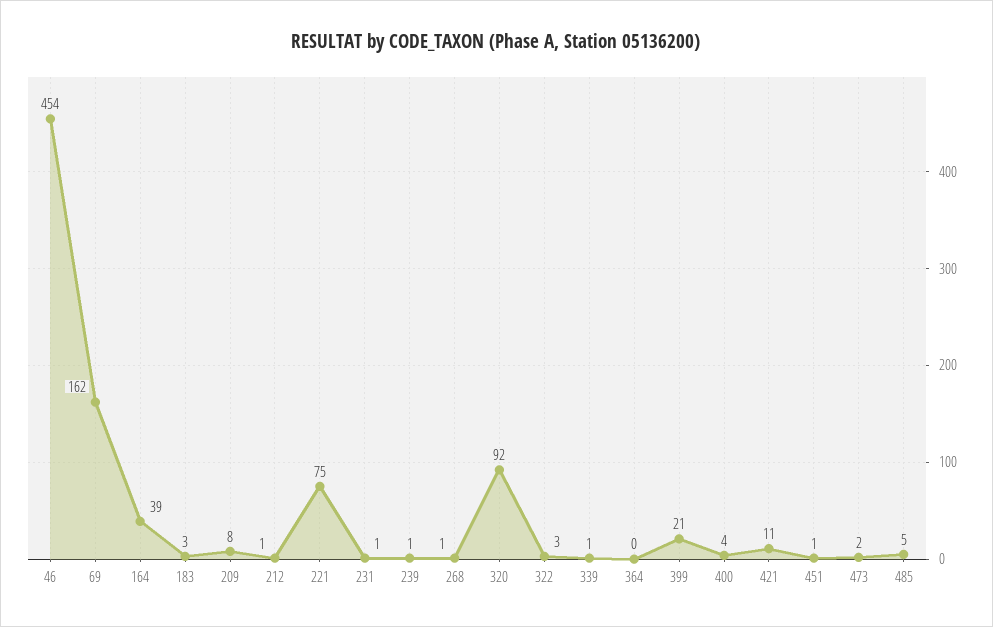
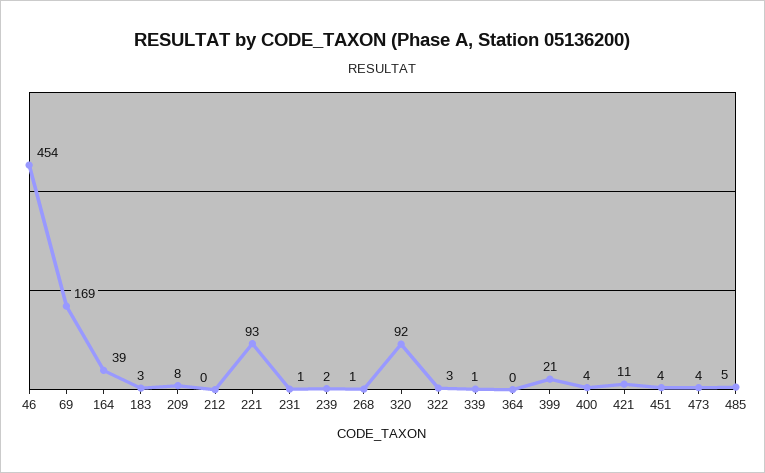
69: 162 -> 169
212: 1 -> 0
221: 75 -> 93
239: 1 -> 2
451: 1 -> 4
473: 2 -> 4

